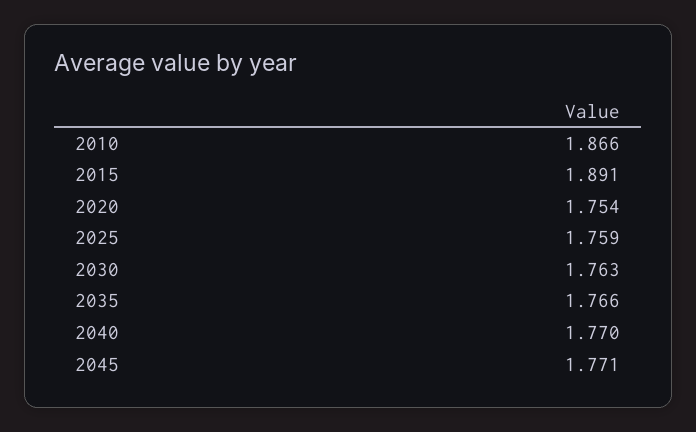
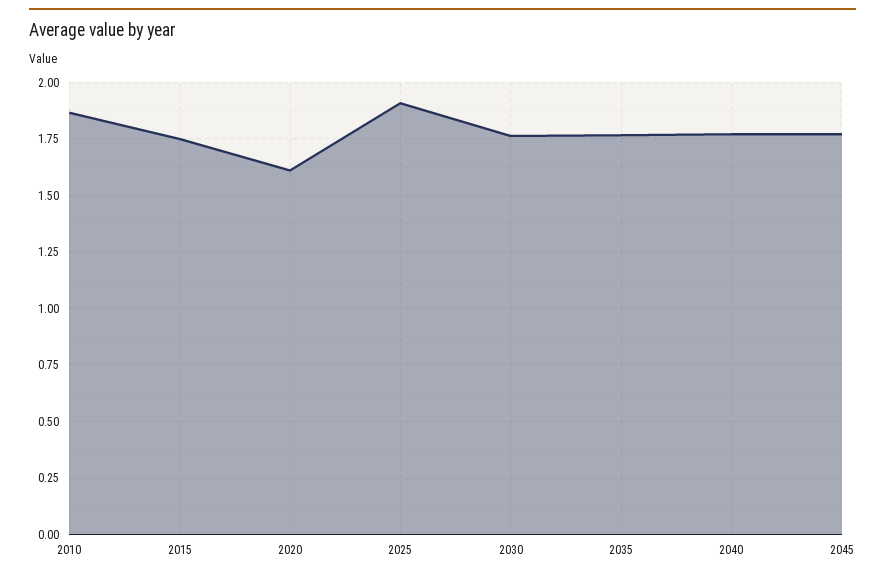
2015: 1.891 -> 1.75
2020: 1.754 -> 1.6
2025: 1.759 -> 1.9

